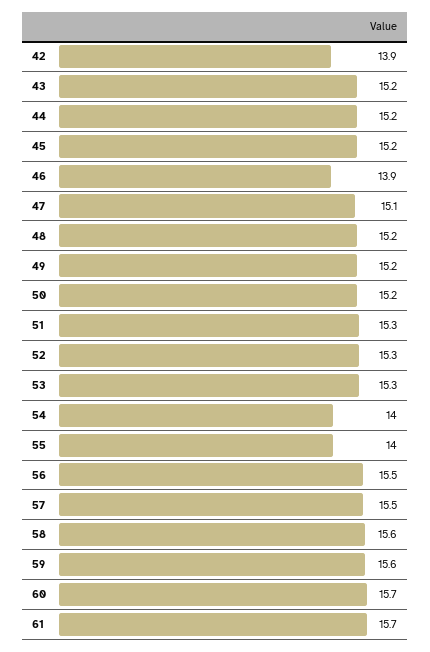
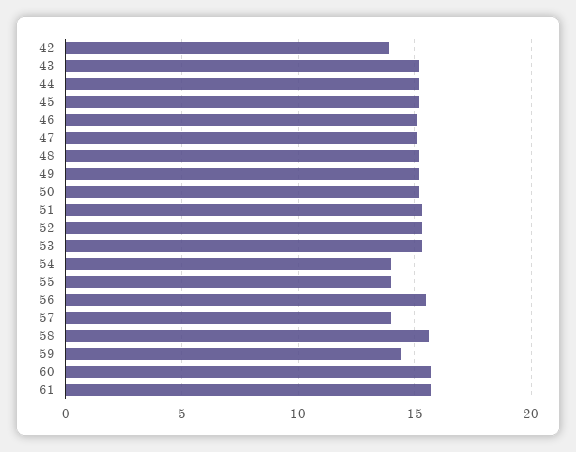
46: 13.9 -> 15
57: 15.5 -> 14
59: 15.6 -> 14.5

